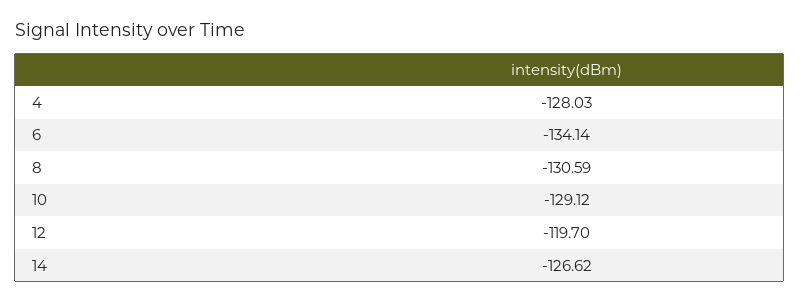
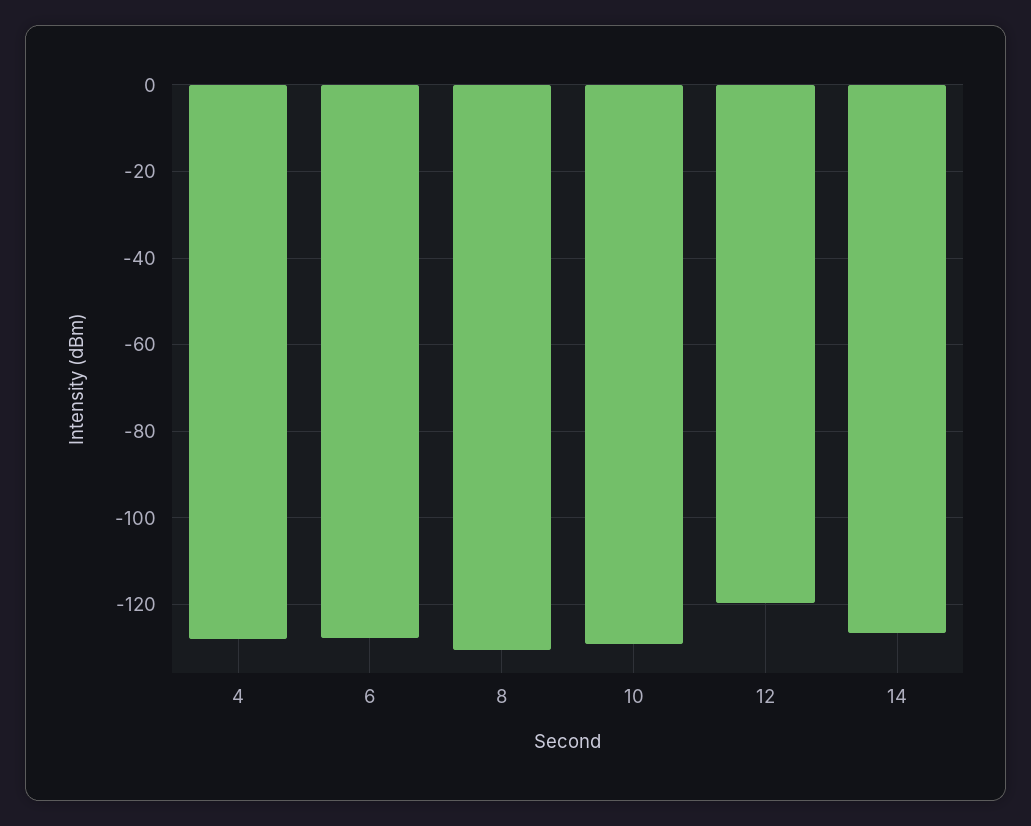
6: -134.14 -> -128

